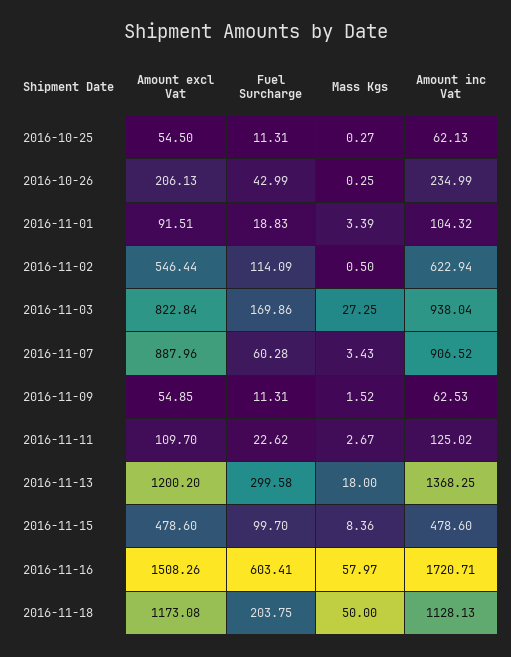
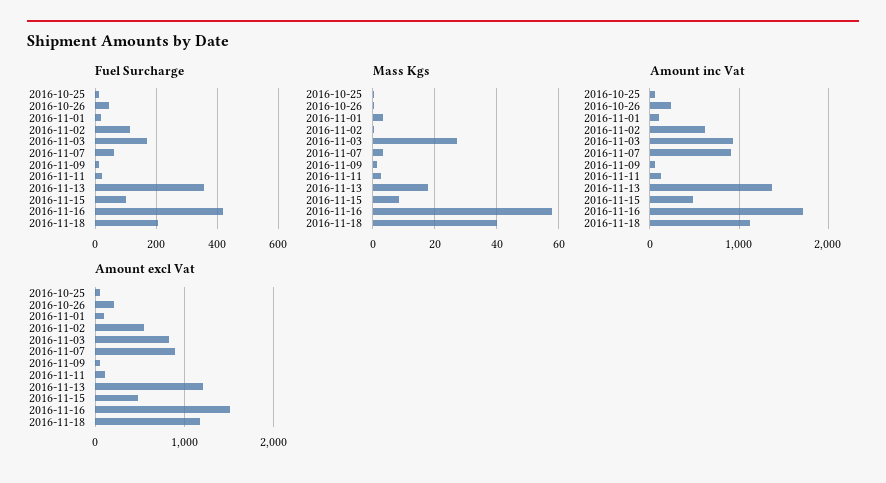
Fuel Surcharge, 2016-11-13: 299.58 -> 360
Fuel Surcharge, 2016-11-16: 603.41 -> 420
Mass Kgs, 2016-11-18: 50 -> 40

